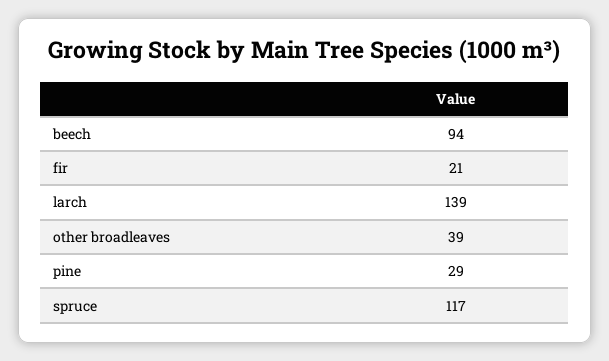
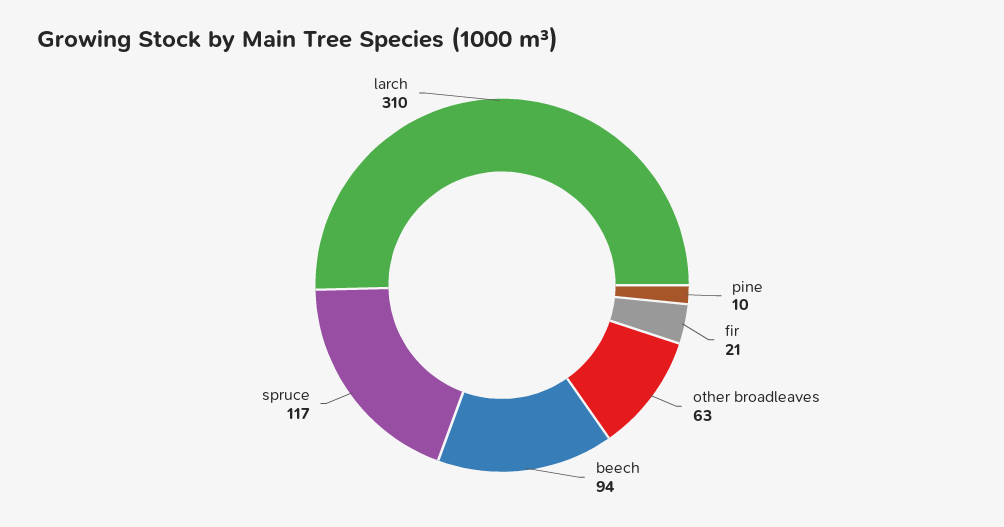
larch: 139 -> 310
other broadleaves: 39 -> 63
pine: 29 -> 10

